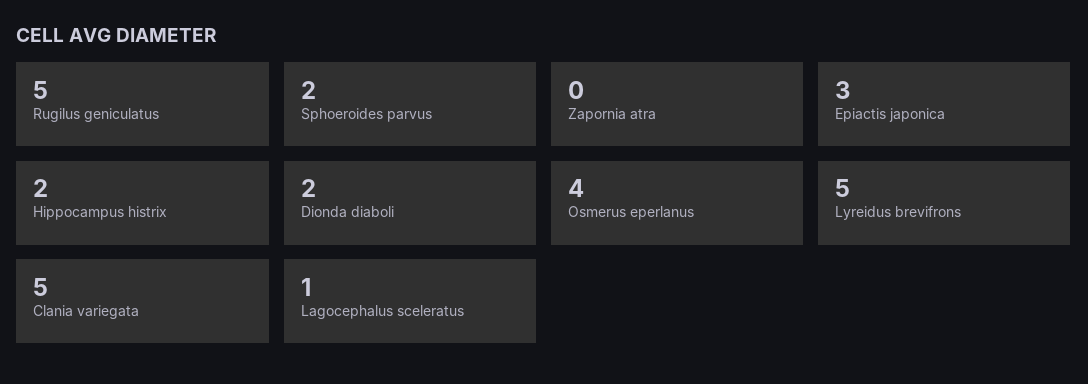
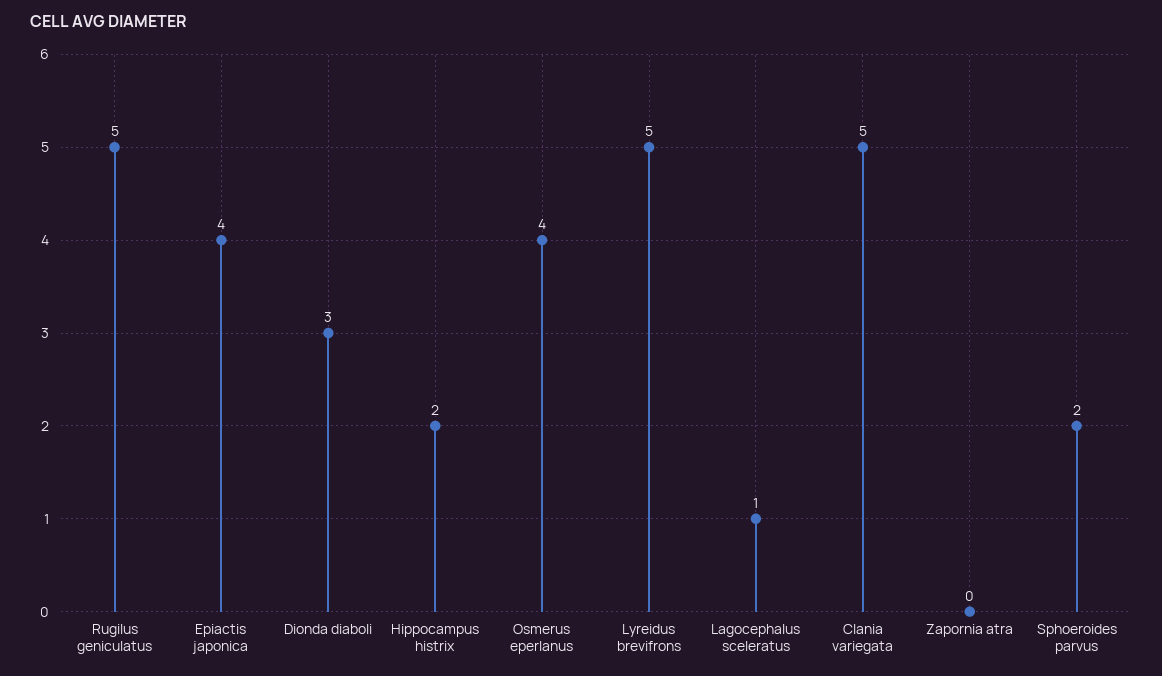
Epiactis japonica: 3 -> 4
Dionda diaboli: 2 -> 3

